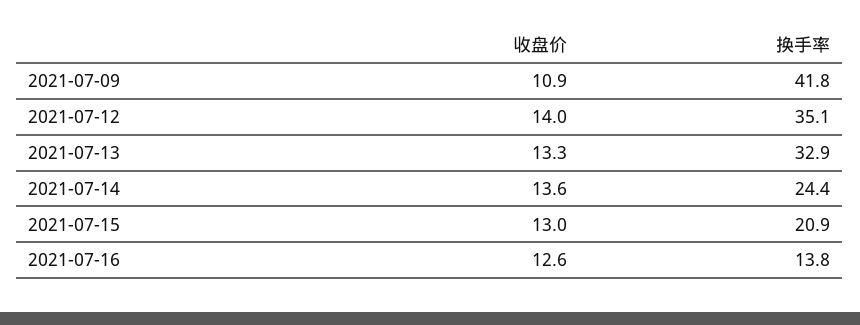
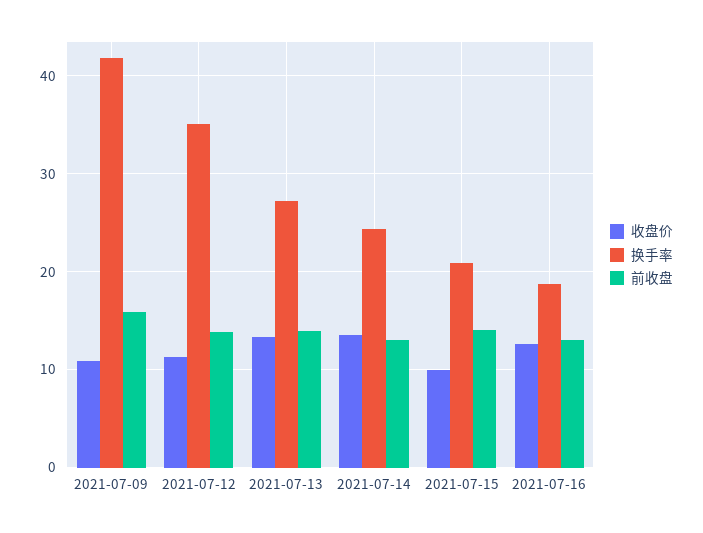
收盘价, 2021-07-12: 14 -> 11
换手率, 2021-07-13: 32.9 -> 27
收盘价, 2021-07-15: 13 -> 10
换手率, 2021-07-16: 13.8 -> 19
前收盘, 2021-07-09: none -> 16
前收盘, 2021-07-12: none -> 14
前收盘, 2021-07-13: none -> 14
前收盘, 2021-07-14: none -> 13
前收盘, 2021-07-15: none -> 14
前收盘, 2021-07-16: none -> 13

